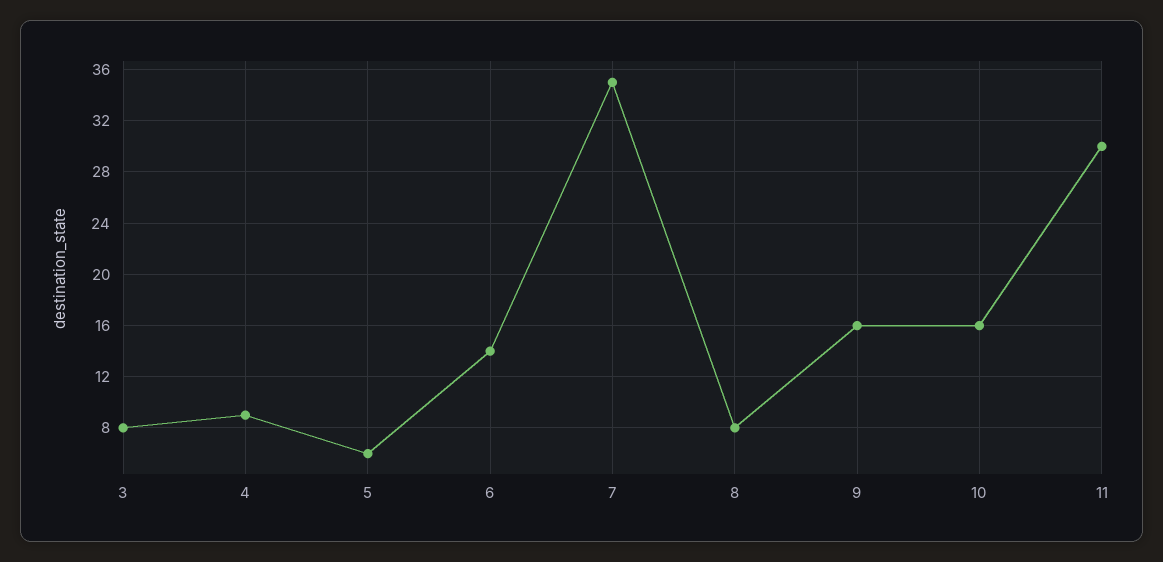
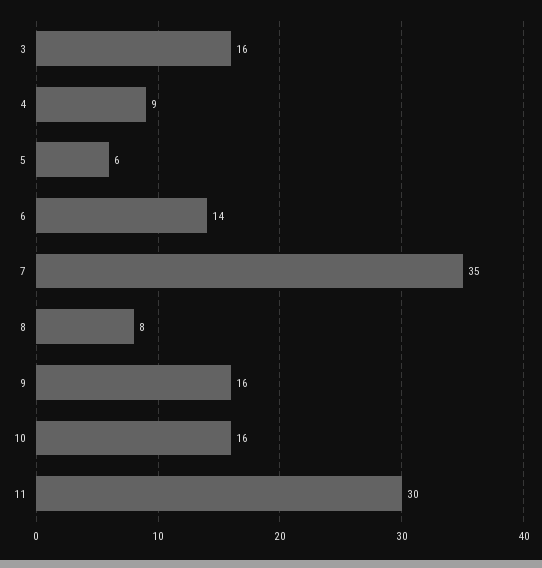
3: 8 -> 16

